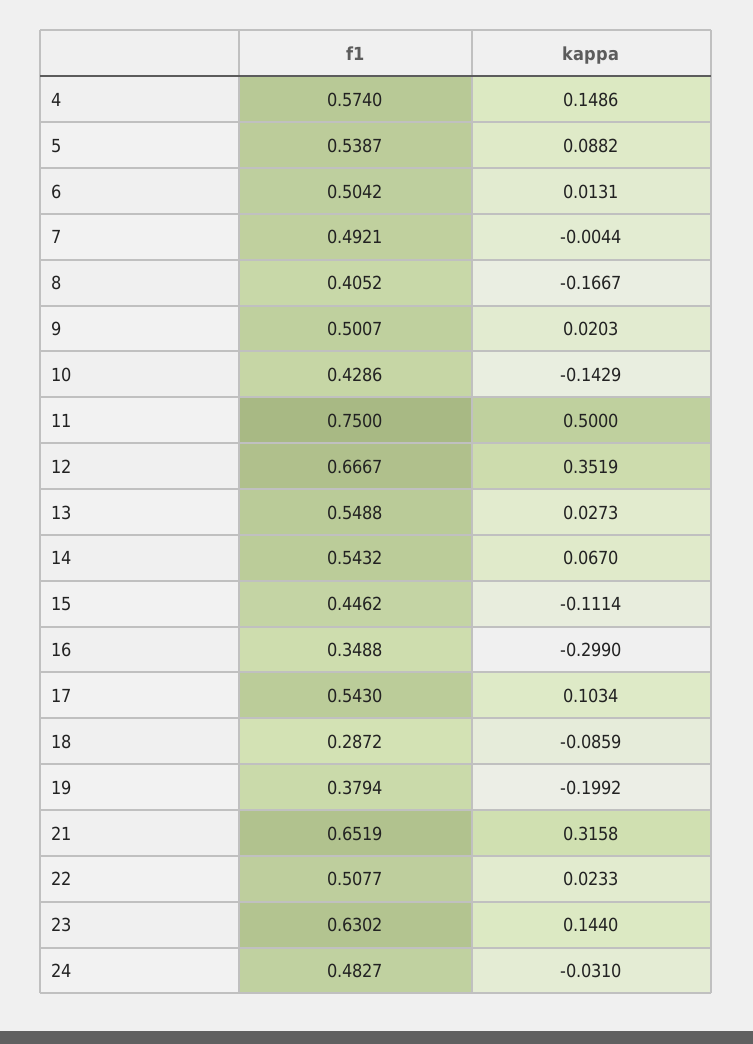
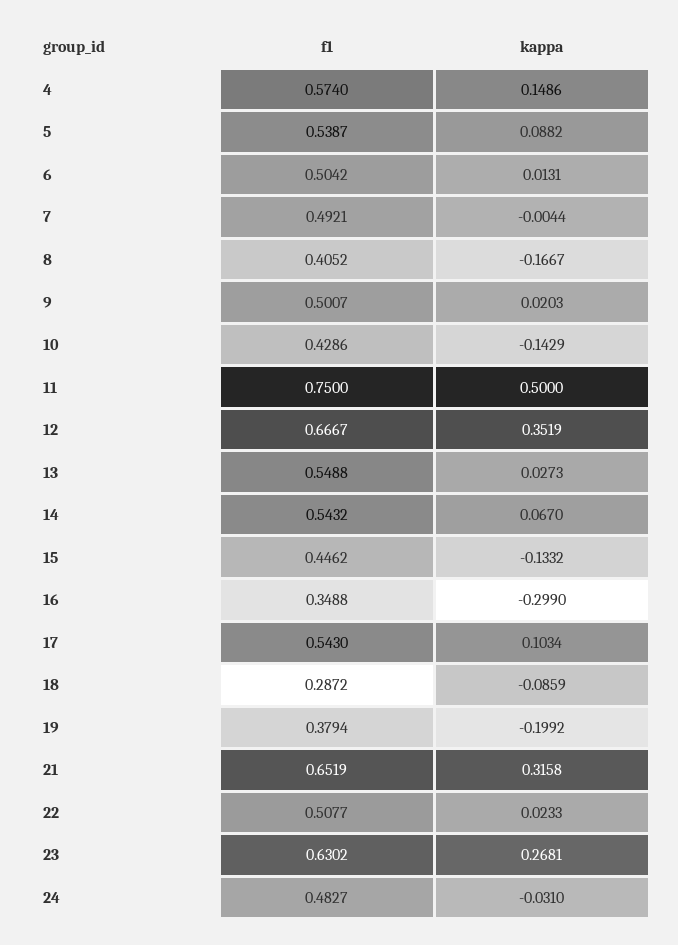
kappa, 15: -0.1114 -> -0.1332
kappa, 23: 0.144 -> 0.2681

